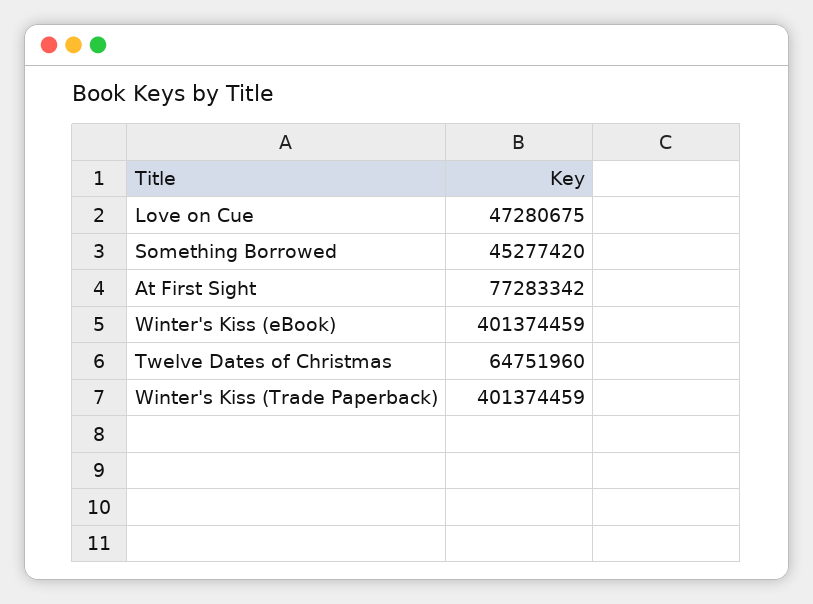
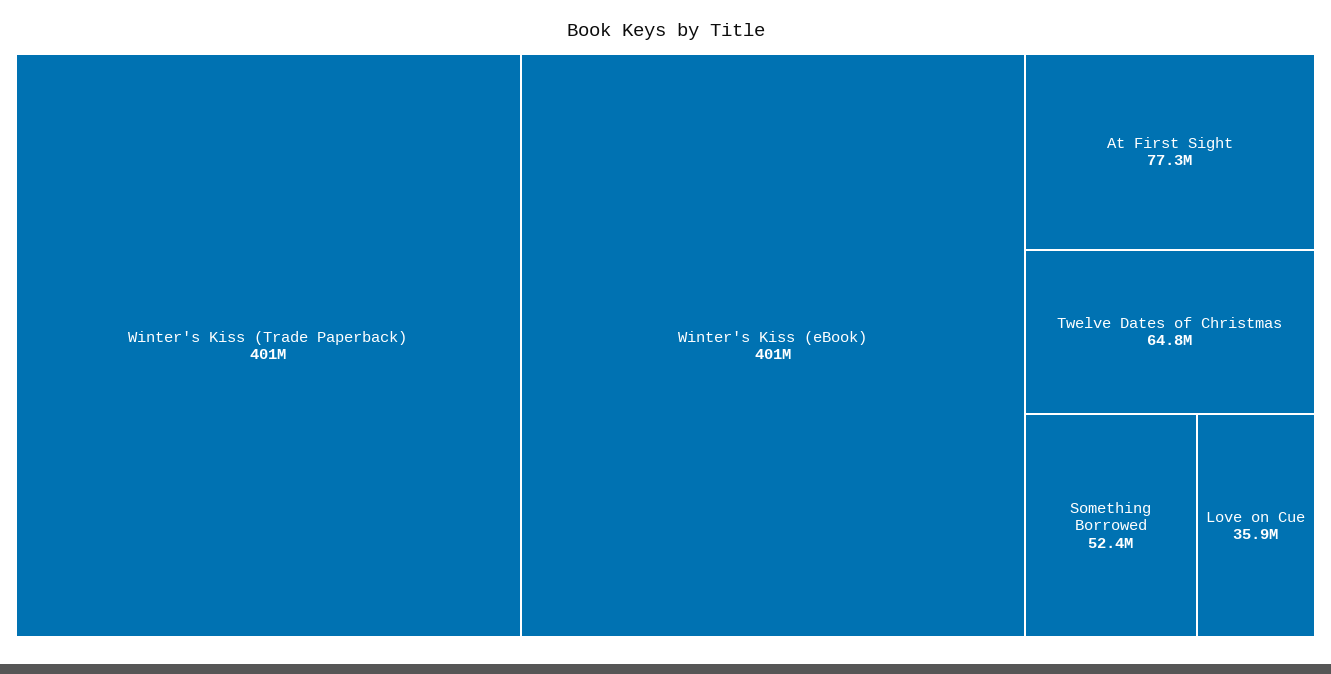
Love on Cue: 47280675 -> 35900000
Something Borrowed: 45277420 -> 52400000

